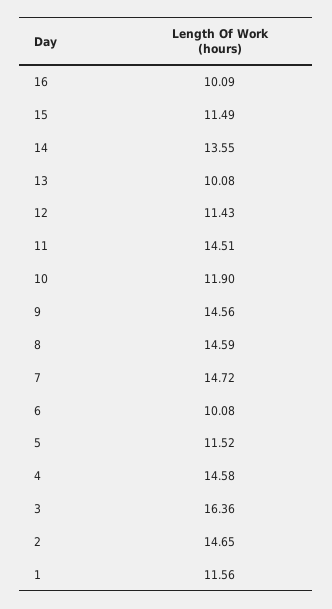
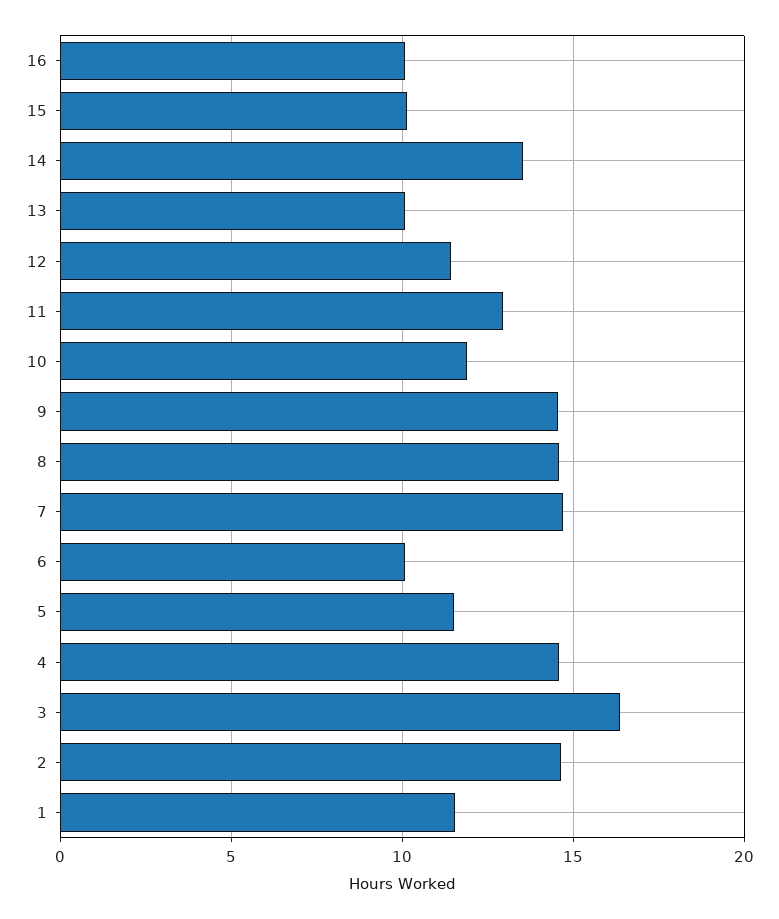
15: 11.49 -> 10
11: 14.51 -> 13

